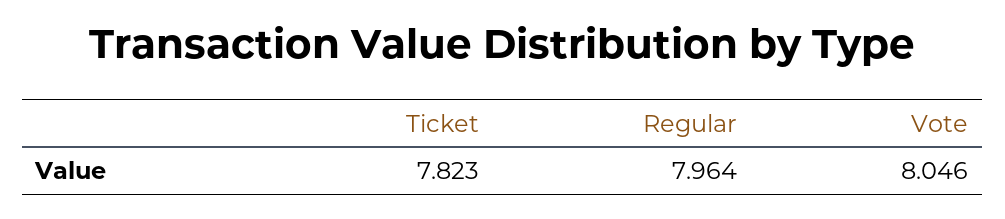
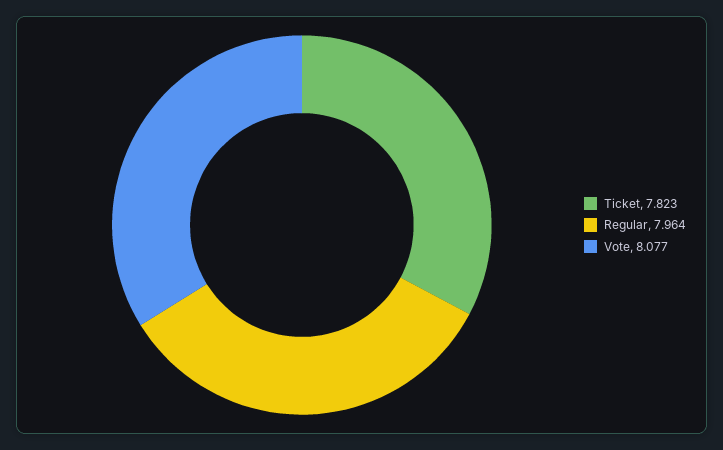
Vote: 8.046 -> 8.077

